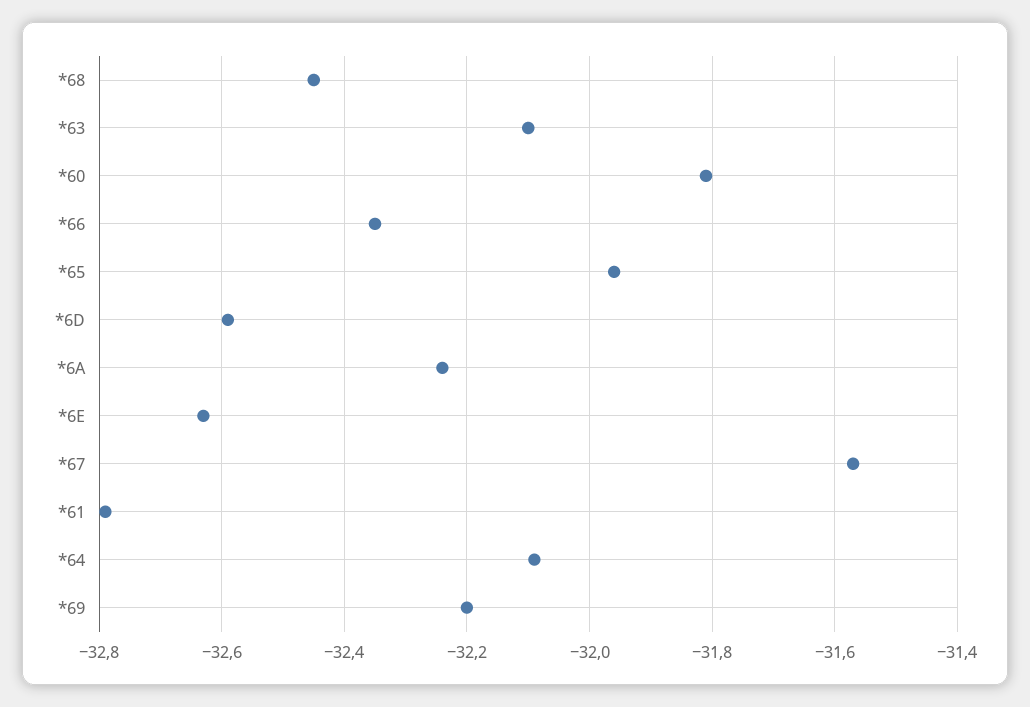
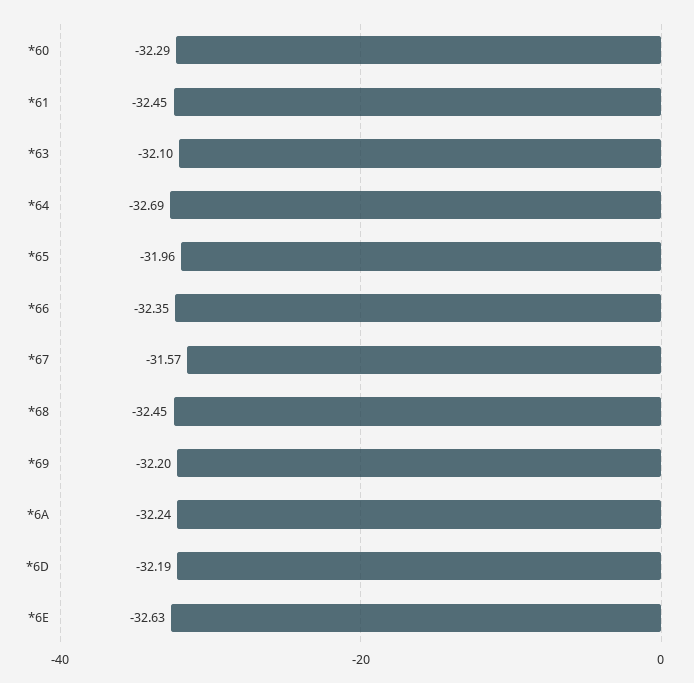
*60: -31.8 -> -32.29
*6D: -32.6 -> -32.19
*61: -32.8 -> -32.45
*64: -32.1 -> -32.69

